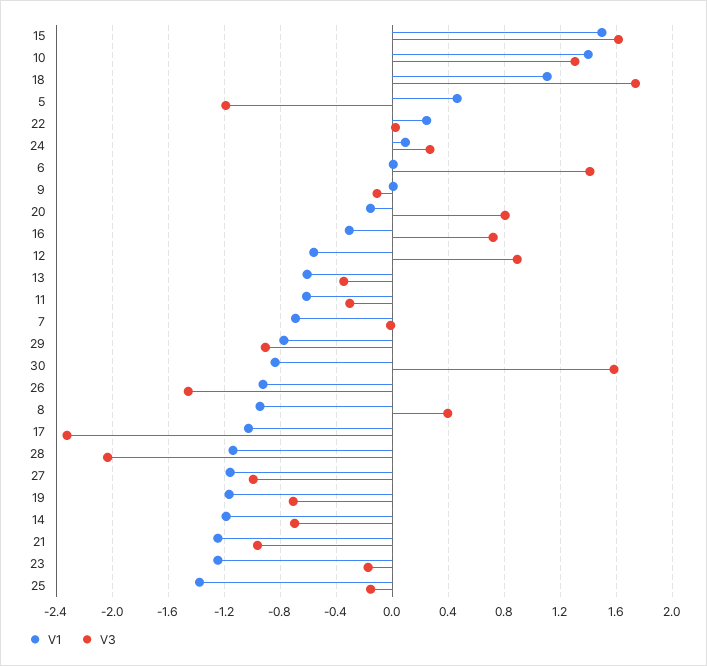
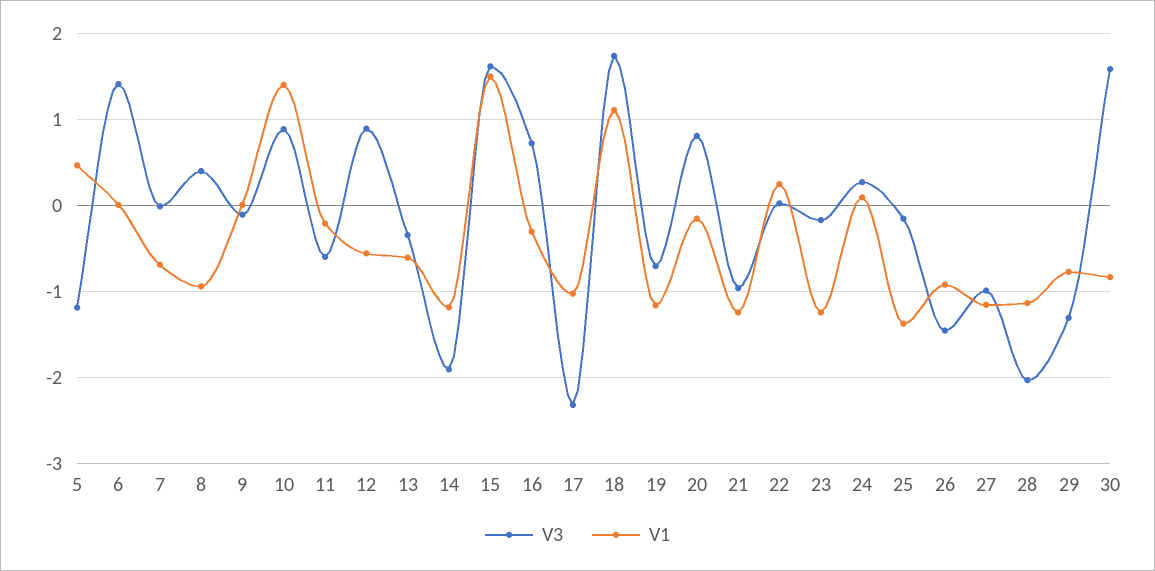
V3, 10: 1.3 -> 0.9
V1, 11: -0.6 -> -0.2
V3, 11: -0.3 -> -0.6
V3, 29: -0.9 -> -1.3
V3, 14: -0.7 -> -1.9

